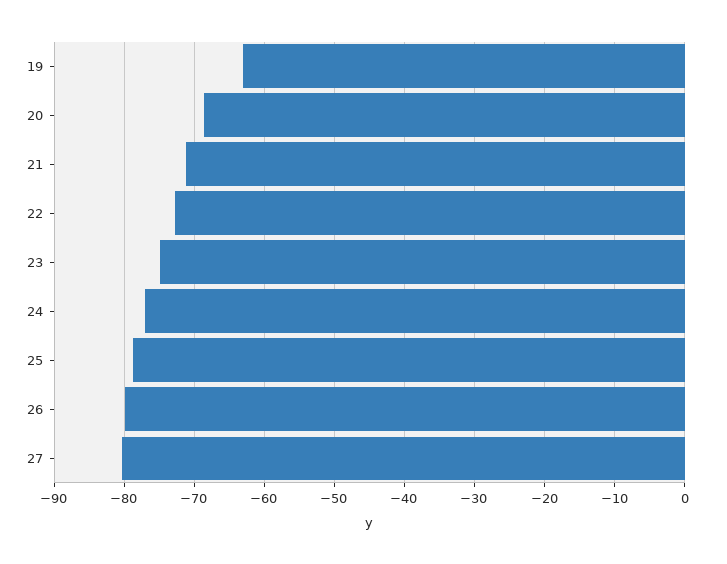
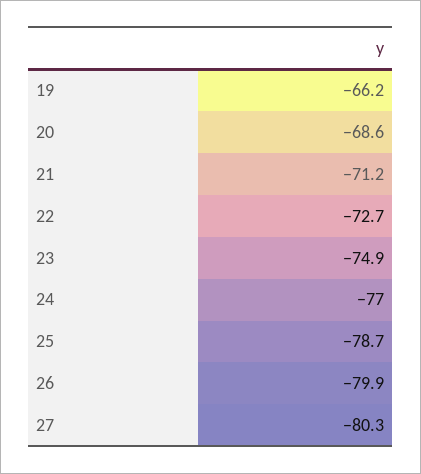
19: -63 -> -66.2

